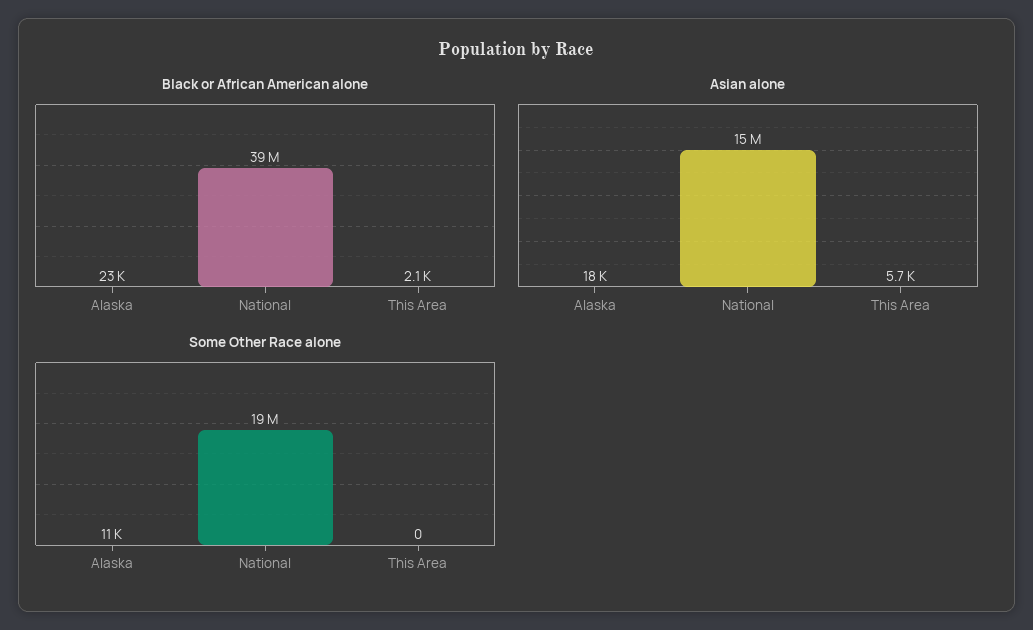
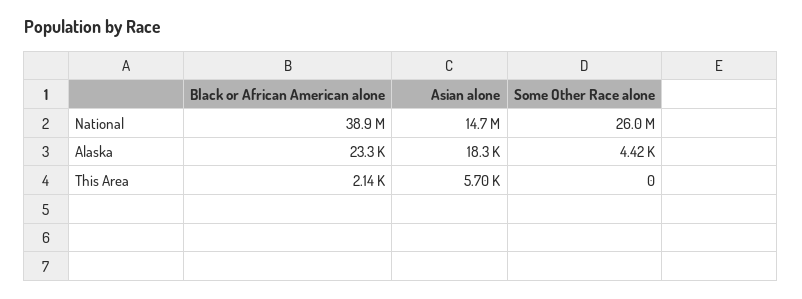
Some Other Race alone, Alaska: 11000 -> 4420
Some Other Race alone, National: 19000000 -> 26000000

